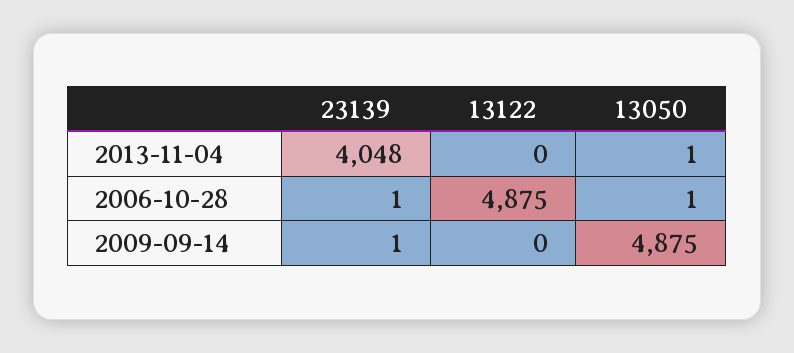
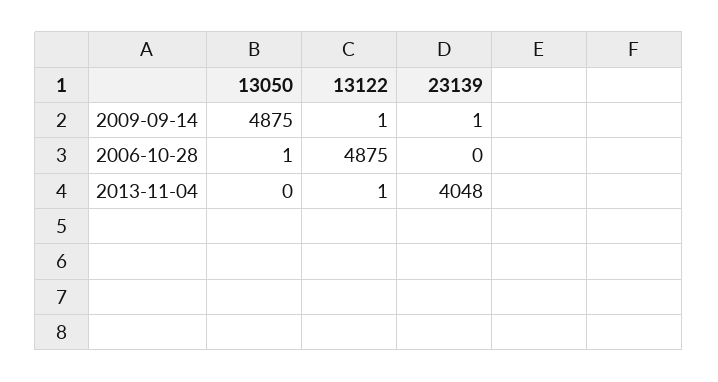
13122, 2013-11-04: 0 -> 1
13050, 2013-11-04: 1 -> 0
23139, 2006-10-28: 1 -> 0
13122, 2009-09-14: 0 -> 1

